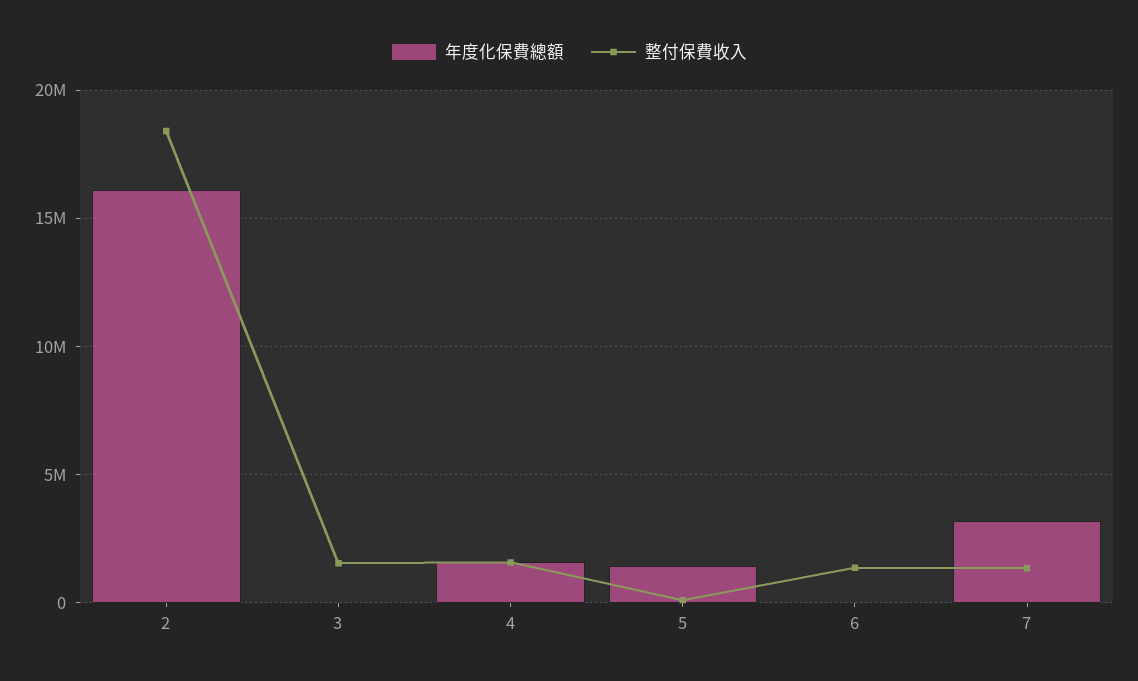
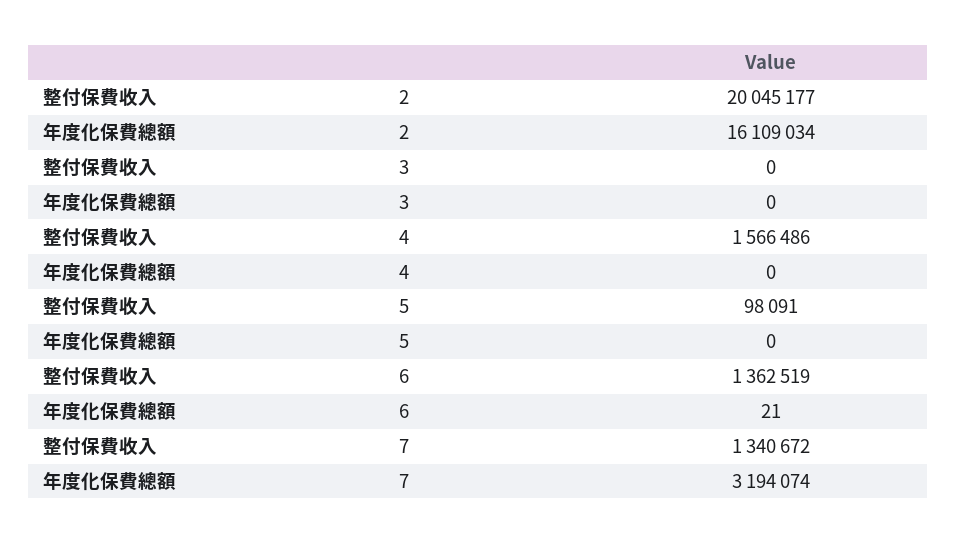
整付保費收入, 2: 18500000 -> 20045177
整付保費收入, 3: 1500000 -> 0
年度化保費總額, 4: 1500000 -> 0
年度化保費總額, 5: 1500000 -> 0

